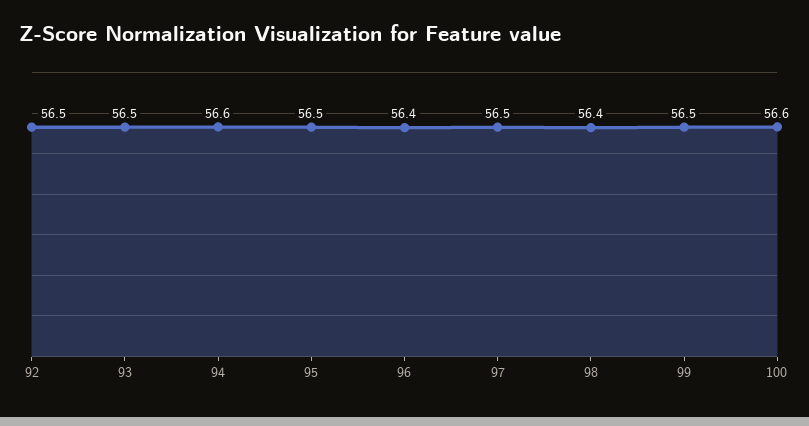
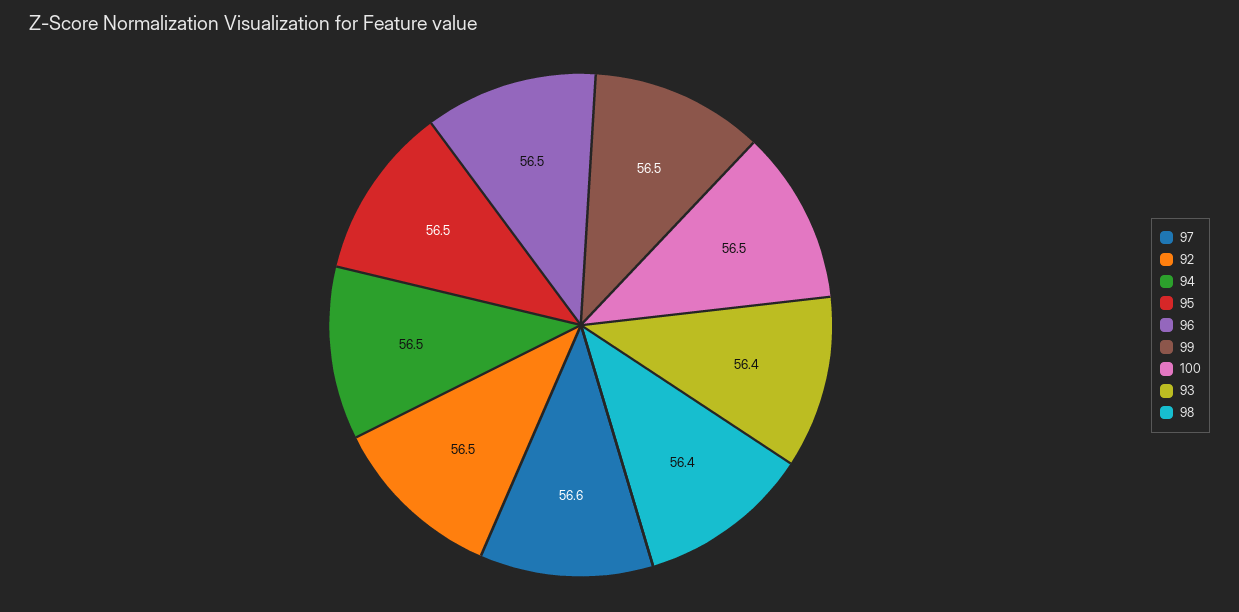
93: 56.5 -> 56.4
94: 56.6 -> 56.5
96: 56.4 -> 56.5
97: 56.5 -> 56.6
100: 56.6 -> 56.5

